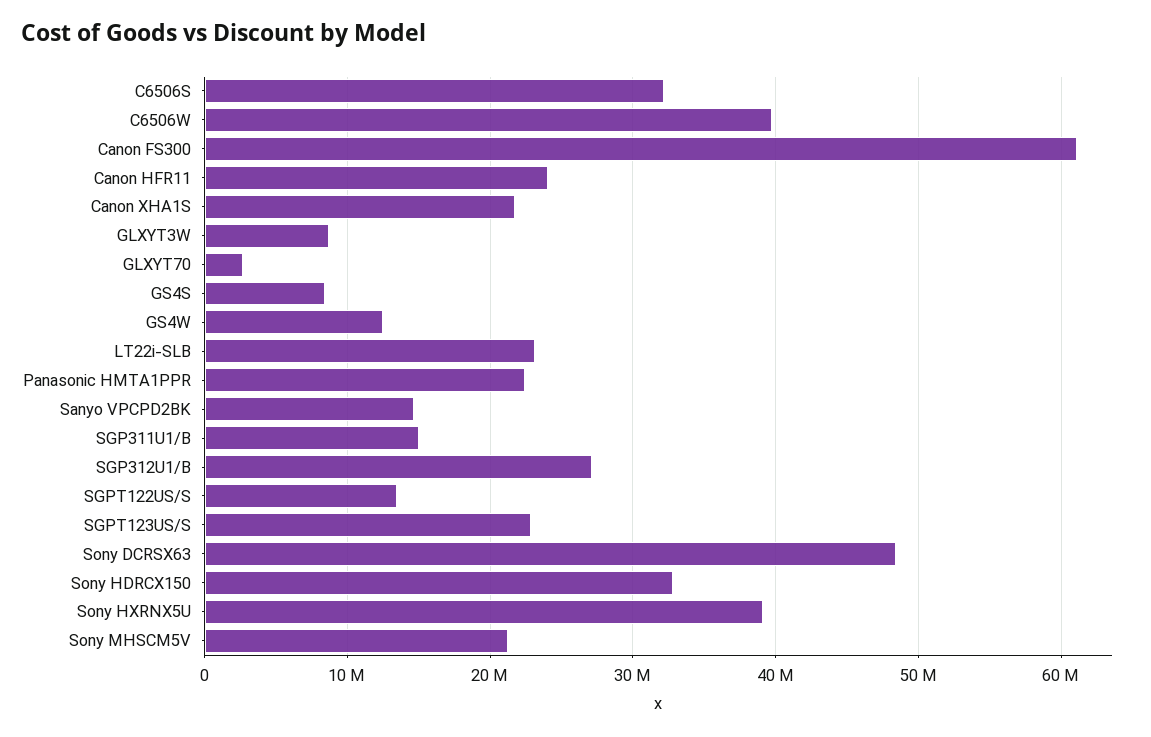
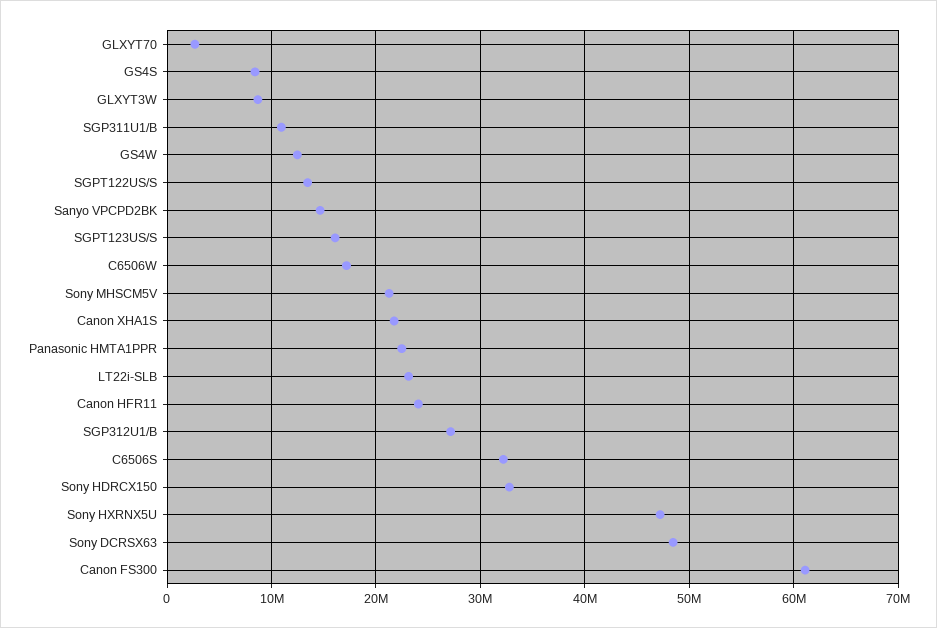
C6506W: 40000000 -> 17000000
SGP311U1/B: 15000000 -> 11000000
SGPT123US/S: 23000000 -> 16000000
Sony HXRNX5U: 39000000 -> 47000000

